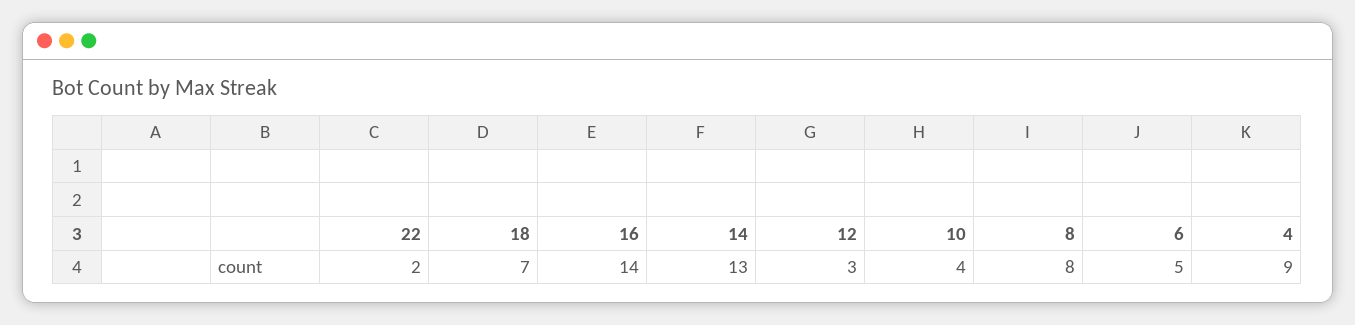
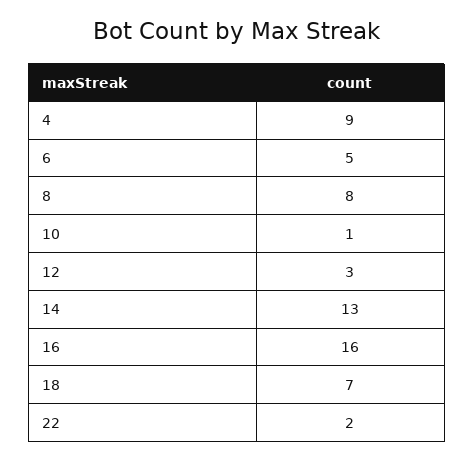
16: 14 -> 16
10: 4 -> 1

